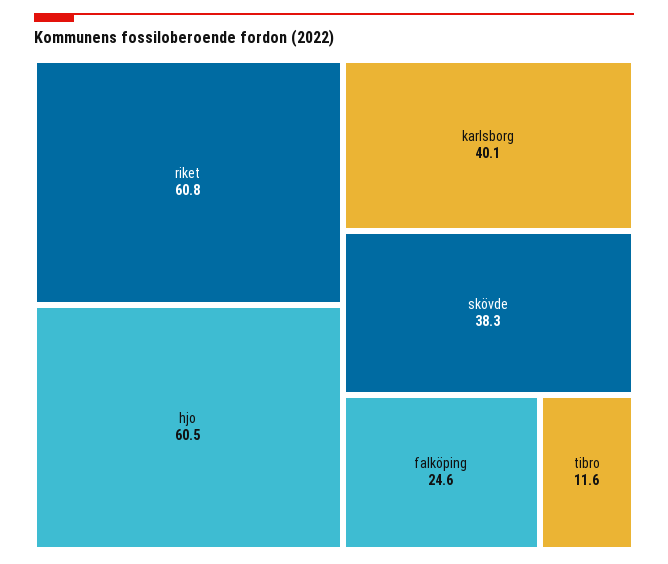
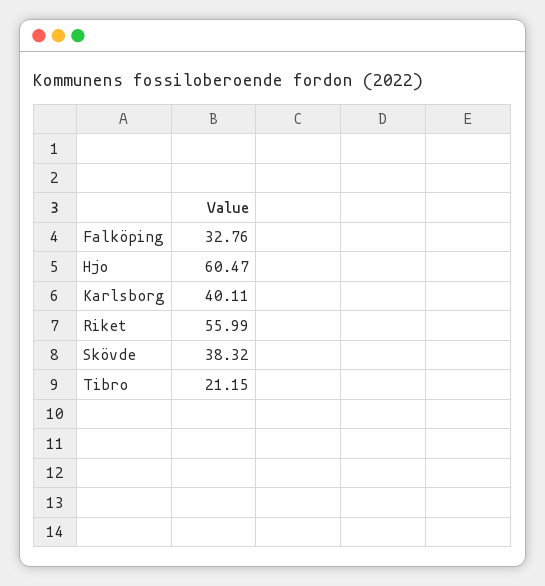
riket: 60.8 -> 55.99
falköping: 24.6 -> 32.76
tibro: 11.6 -> 21.15

